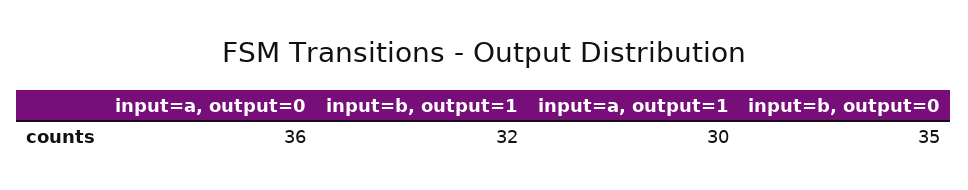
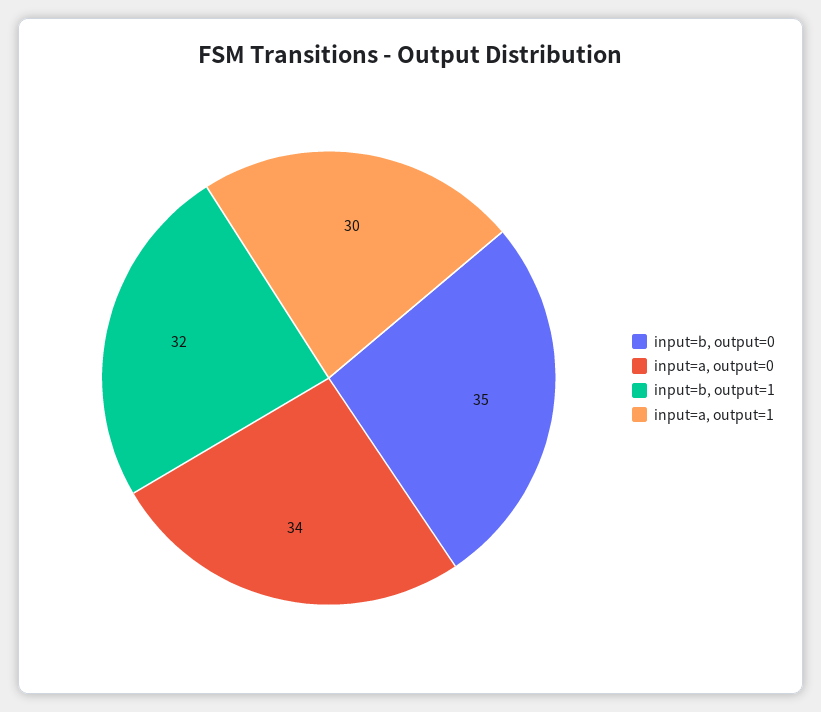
input=a, output=0: 36 -> 34

